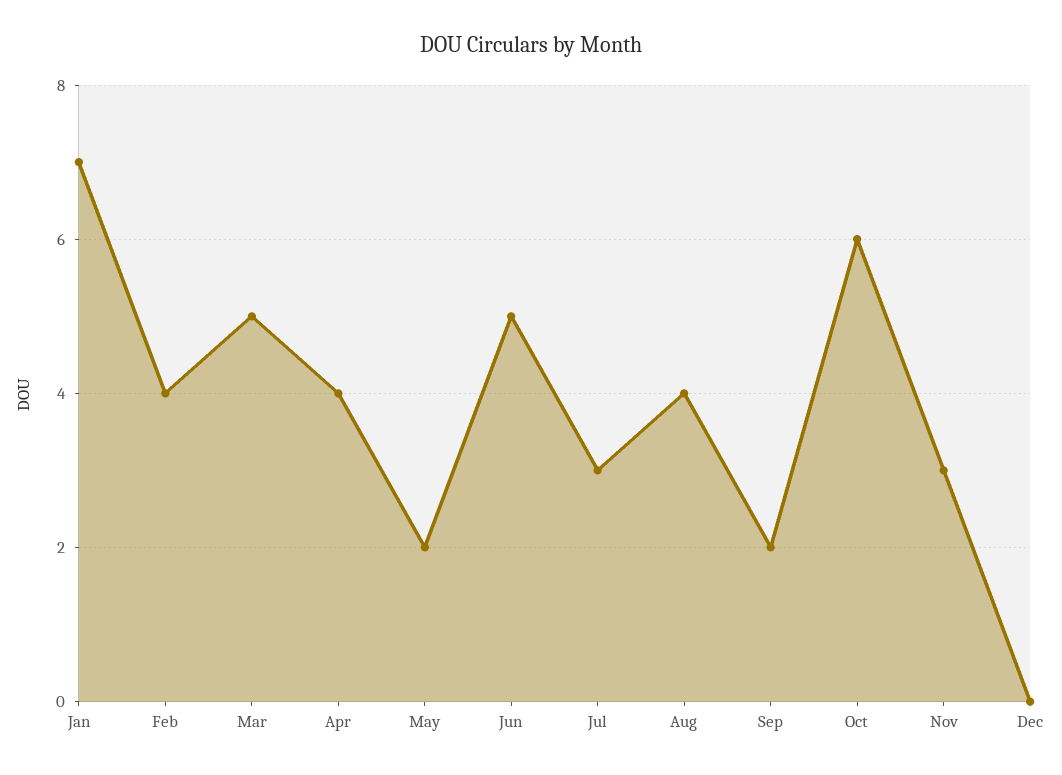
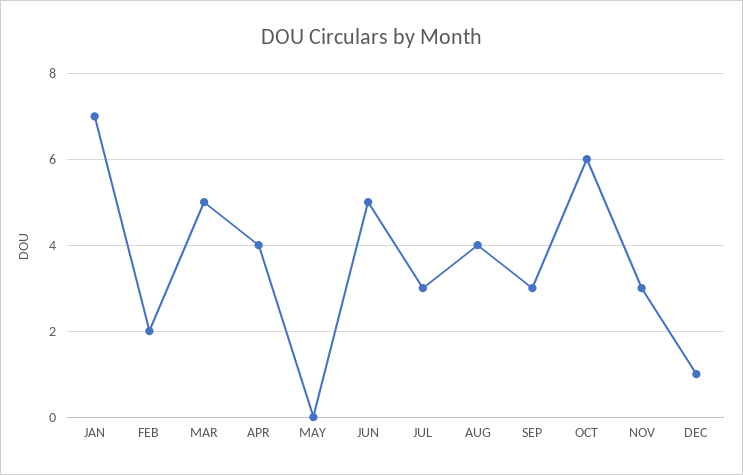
Feb: 4 -> 2
May: 2 -> 0
Sep: 2 -> 3
Dec: 0 -> 1

